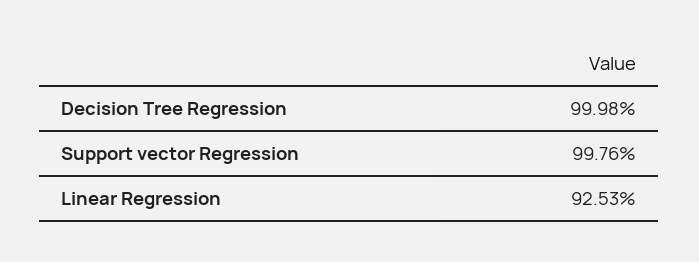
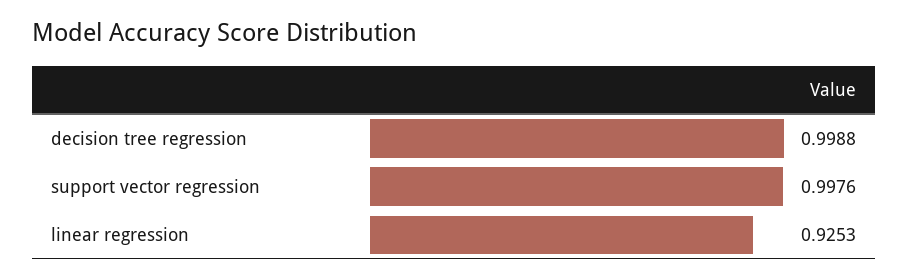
Decision Tree Regression: 0.9998 -> 0.9988

